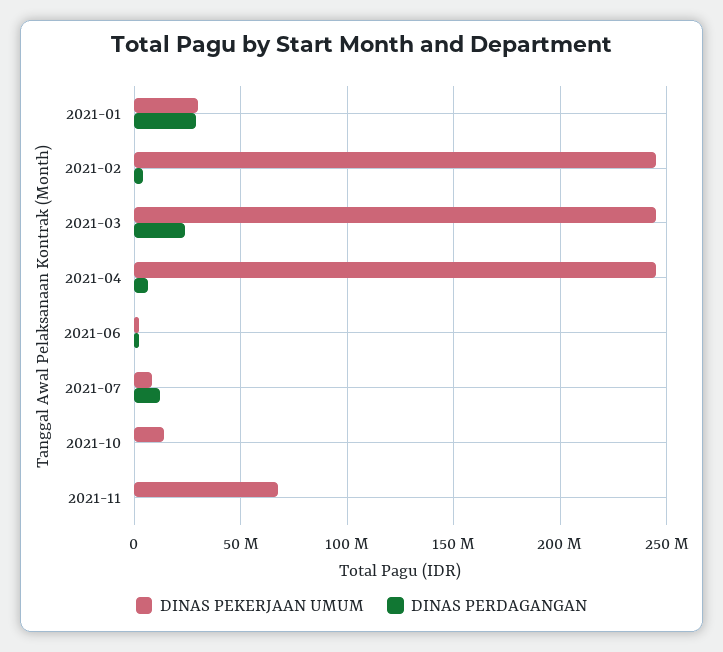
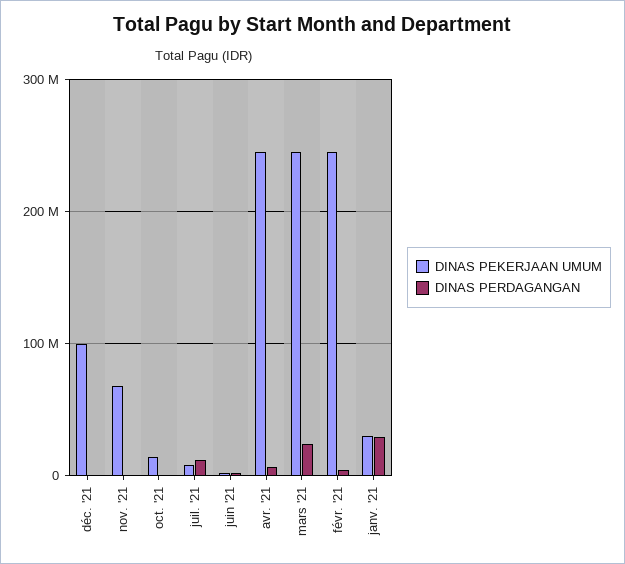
DINAS PEKERJAAN UMUM, déc. '21: none -> 100000000
DINAS PERDAGANGAN, déc. '21: none -> 0

